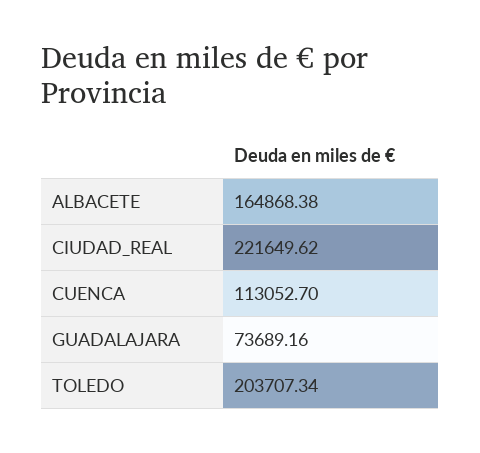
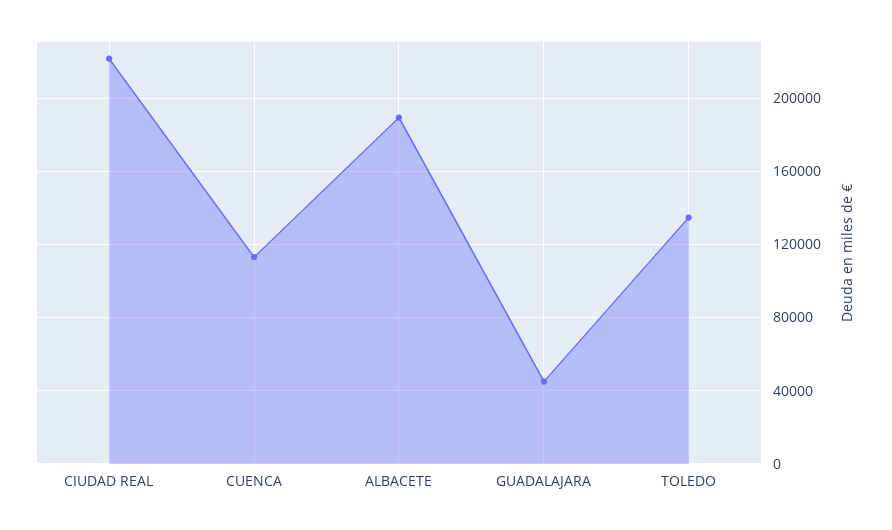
ALBACETE: 164868.38 -> 190000
GUADALAJARA: 73689.16 -> 45000
TOLEDO: 203707.34 -> 135000

